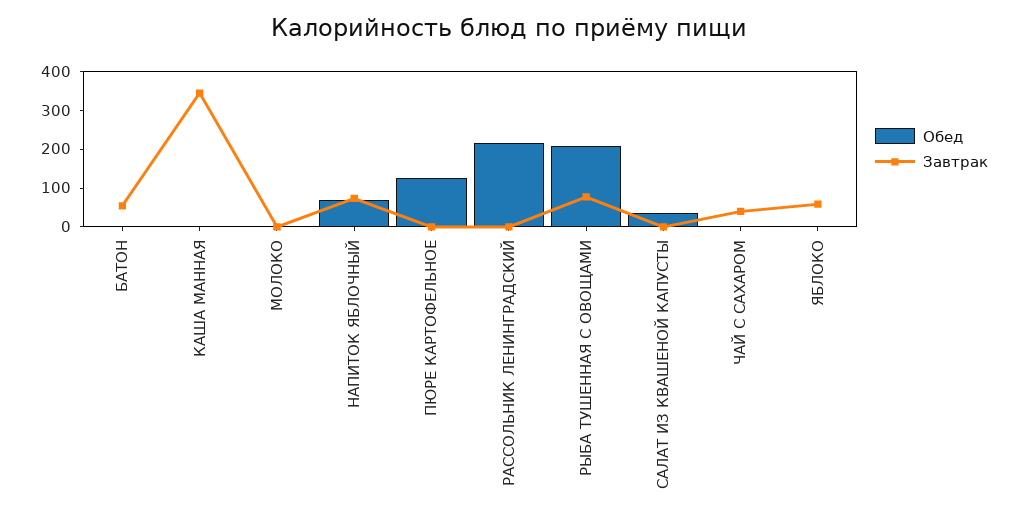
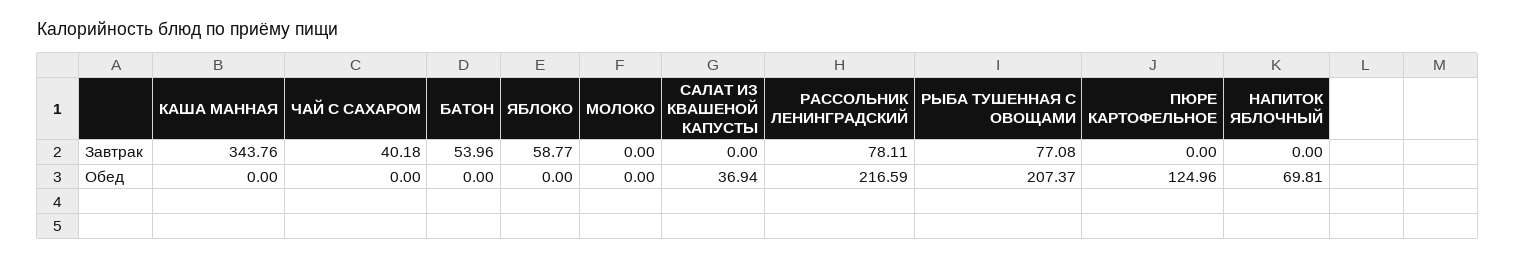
Завтрак, НАПИТОК ЯБЛОЧНЫЙ: 75 -> 0
Завтрак, РАССОЛЬНИК ЛЕНИНГРАДСКИЙ: 0 -> 78.11

